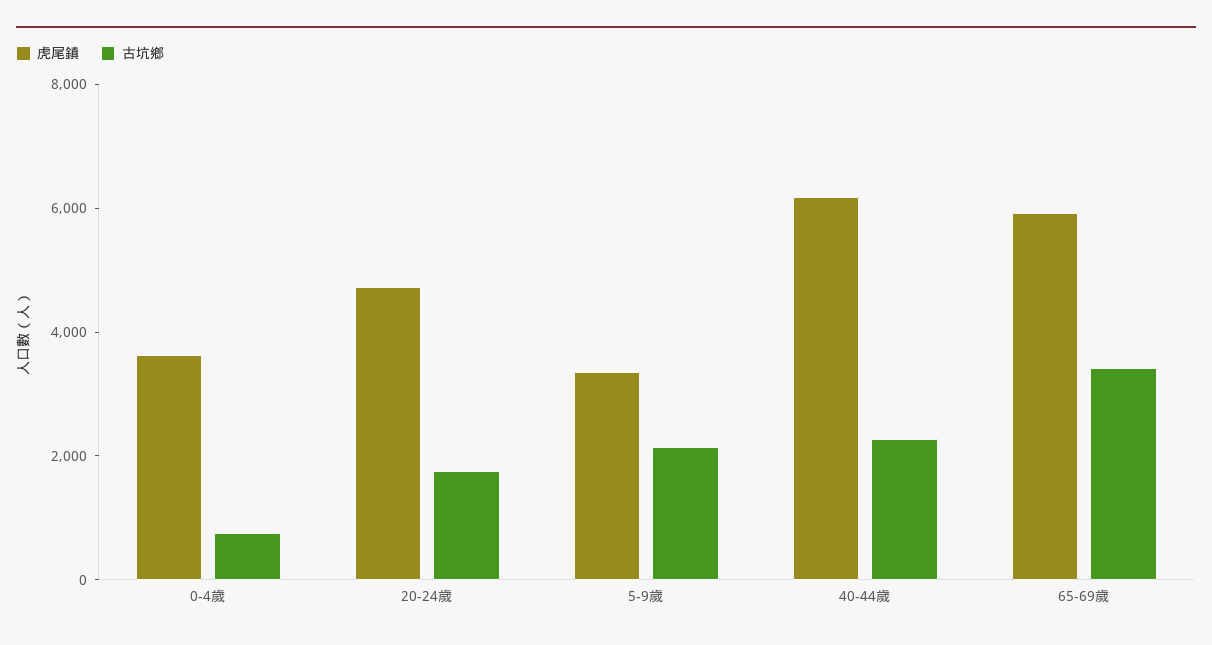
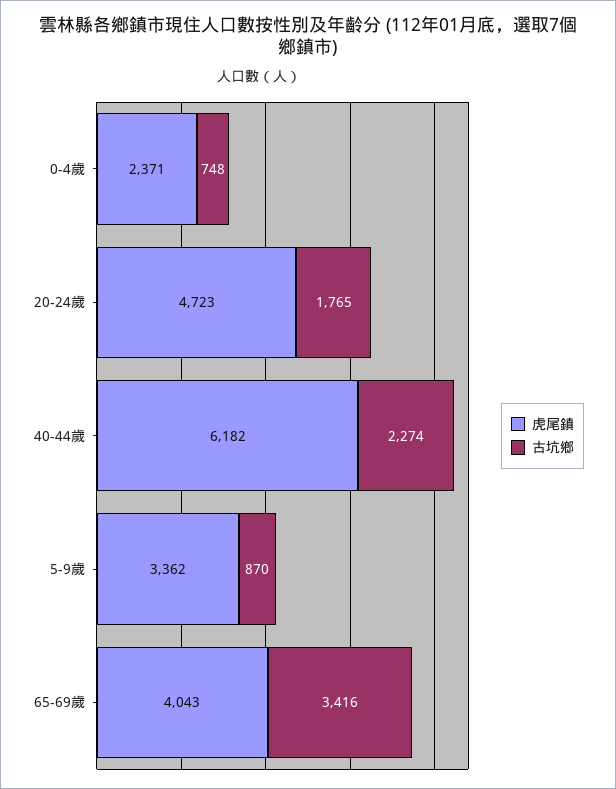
虎尾鎮, 0-4歲: 3500 -> 2371
古坑鄉, 5-9歲: 2000 -> 870
虎尾鎮, 65-69歲: 6000 -> 4043

